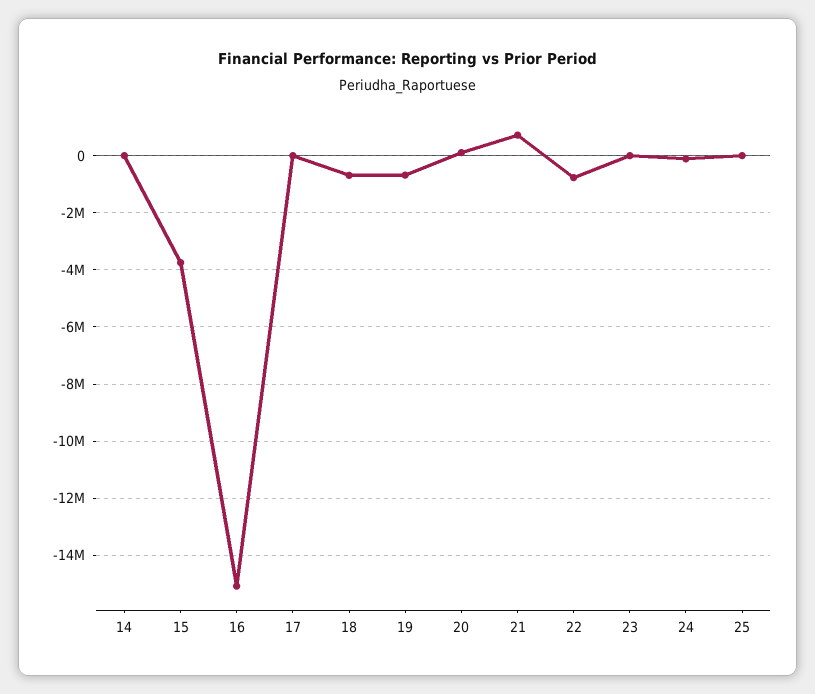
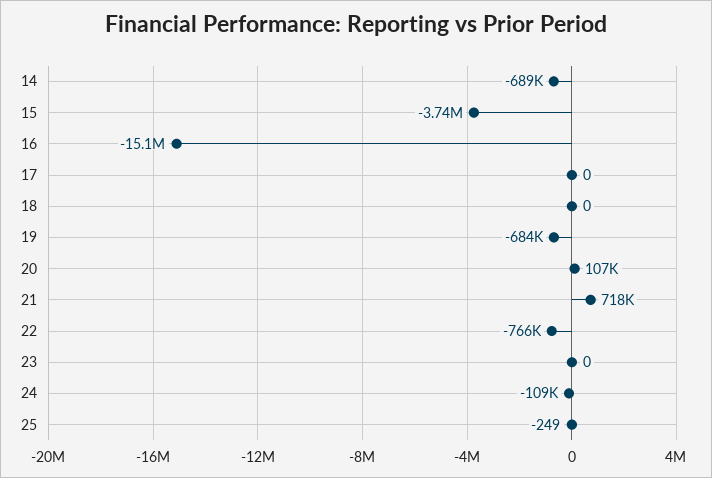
14: 0 -> -689000
18: -750000 -> 0

